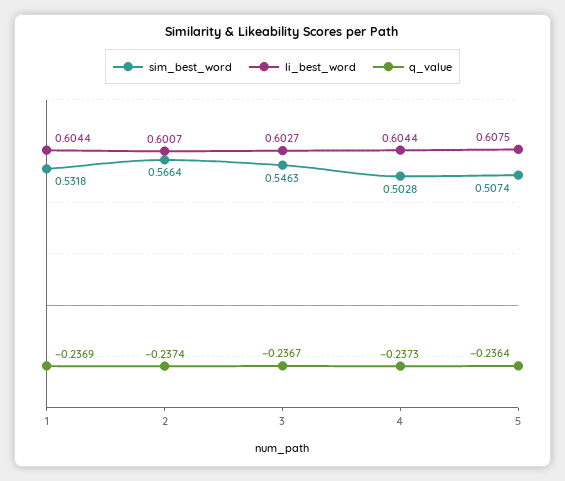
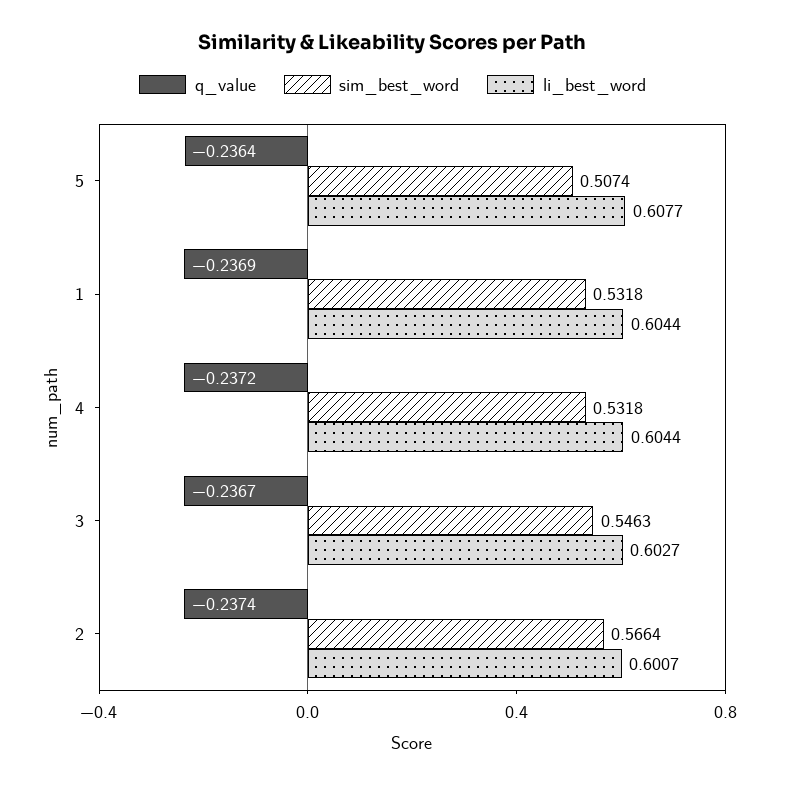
sim_best_word, 4: 0.5028 -> 0.5318
q_value, 4: -0.2373 -> -0.2372
li_best_word, 5: 0.6075 -> 0.6077

